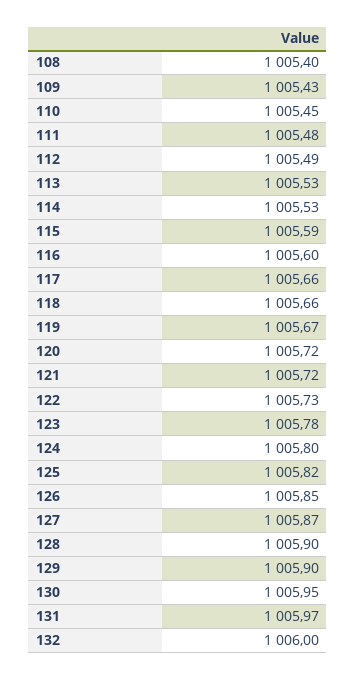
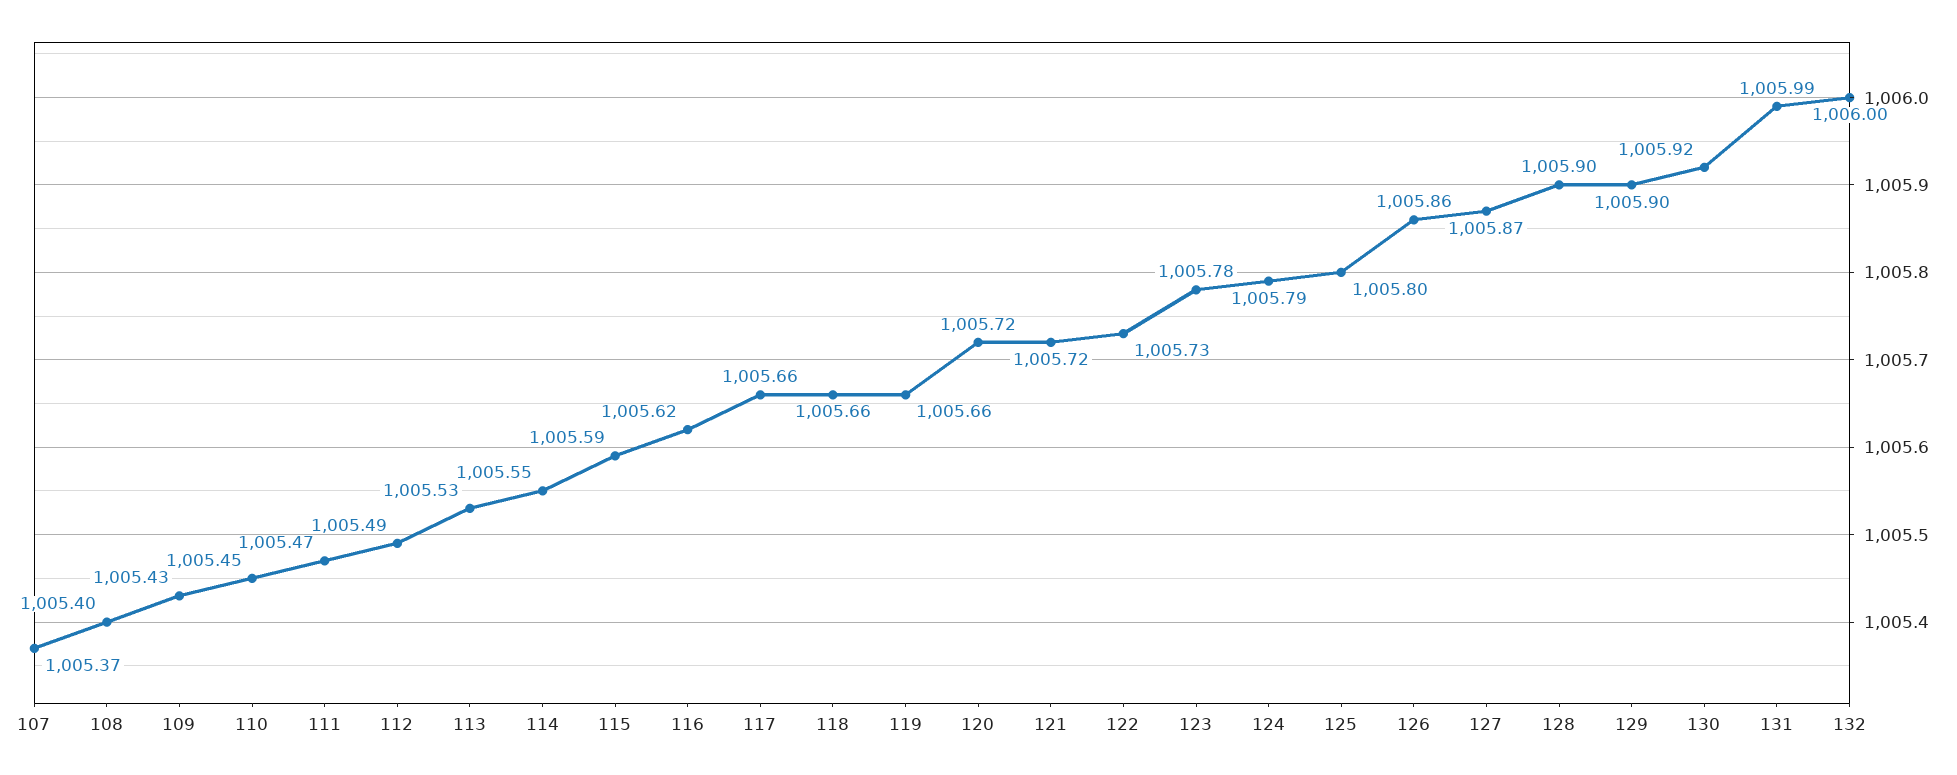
111: 1005.48 -> 1005.47
114: 1005.53 -> 1005.55
116: 1005.6 -> 1005.62
119: 1005.67 -> 1005.66
124: 1005.8 -> 1005.79
125: 1005.82 -> 1005.8
126: 1005.85 -> 1005.86
130: 1005.95 -> 1005.92
131: 1005.97 -> 1005.99
107: none -> 1005.37

